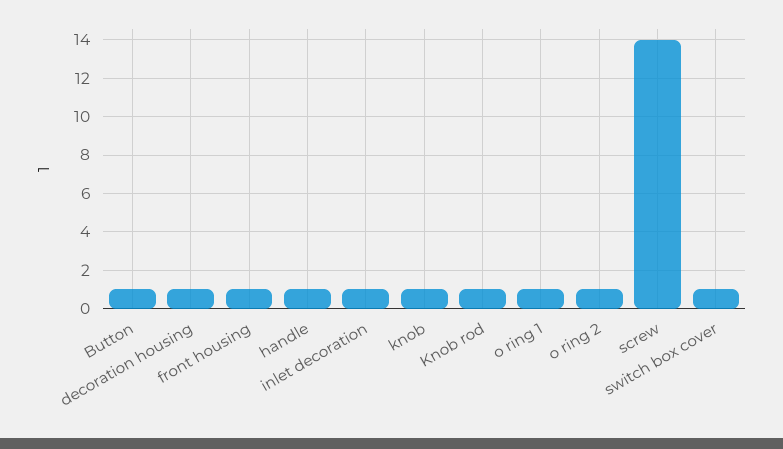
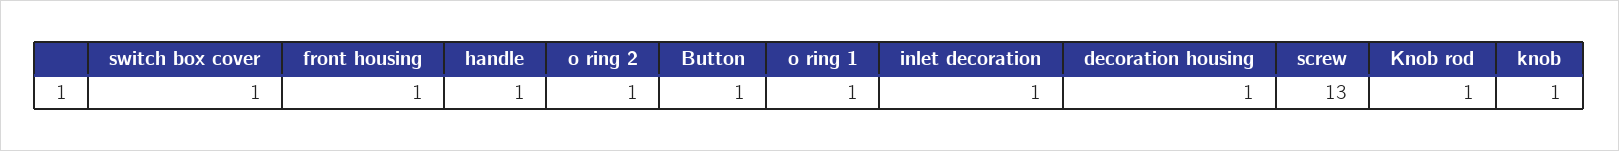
screw: 14 -> 13

